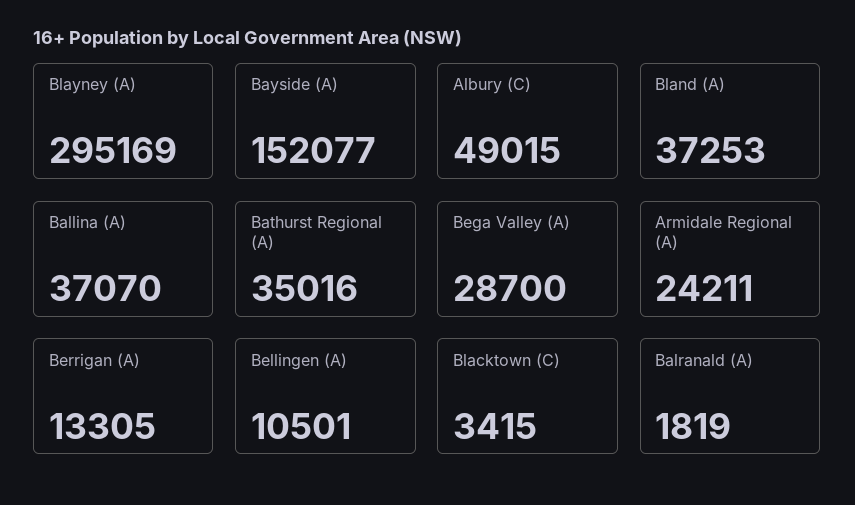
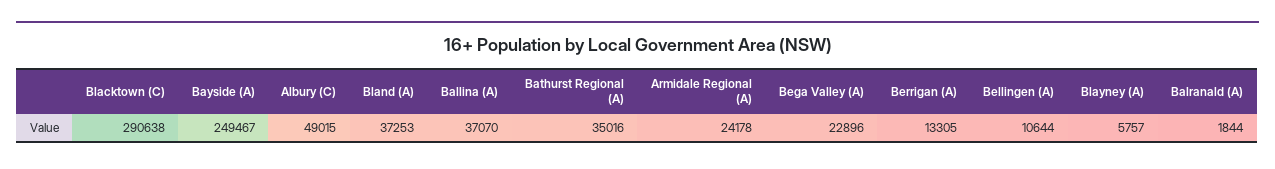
Blayney (A): 295169 -> 5757
Bayside (A): 152077 -> 249467
Bega Valley (A): 28700 -> 22896
Armidale Regional (A): 24211 -> 24178
Bellingen (A): 10501 -> 10644
Blacktown (C): 3415 -> 290638
Balranald (A): 1819 -> 1844

